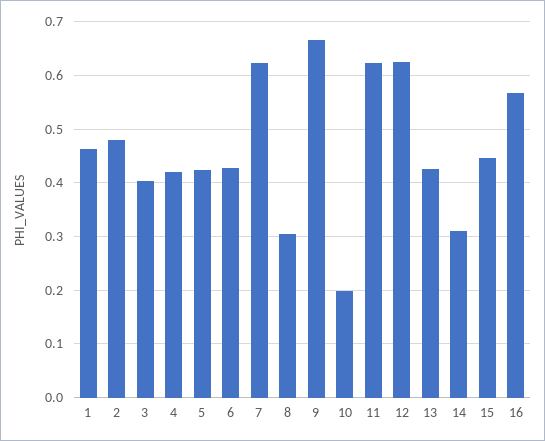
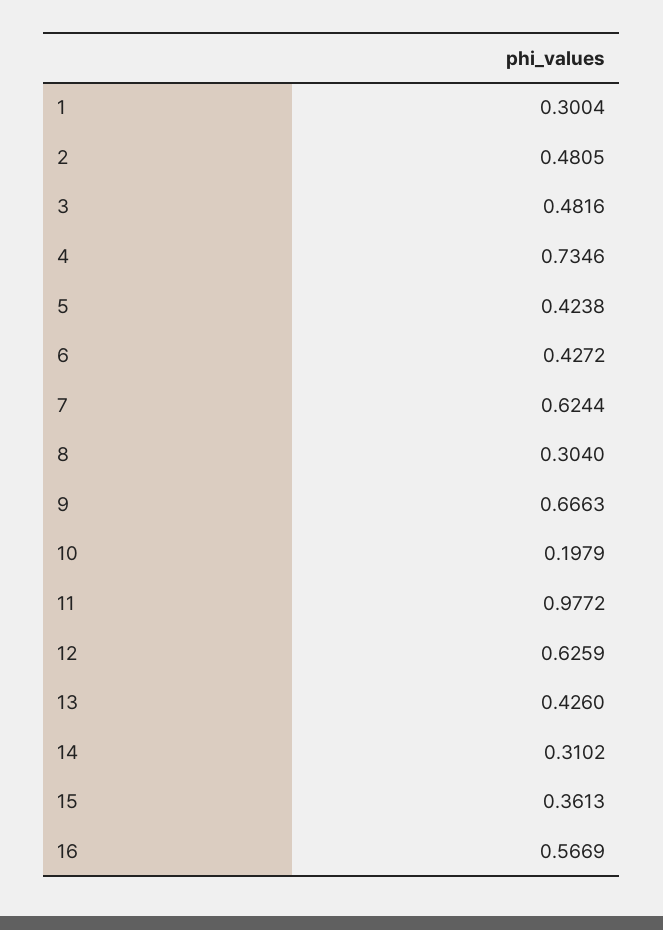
1: 0.46 -> 0.3004
3: 0.4 -> 0.4816
4: 0.42 -> 0.7346
11: 0.62 -> 0.9772
15: 0.44 -> 0.3613

